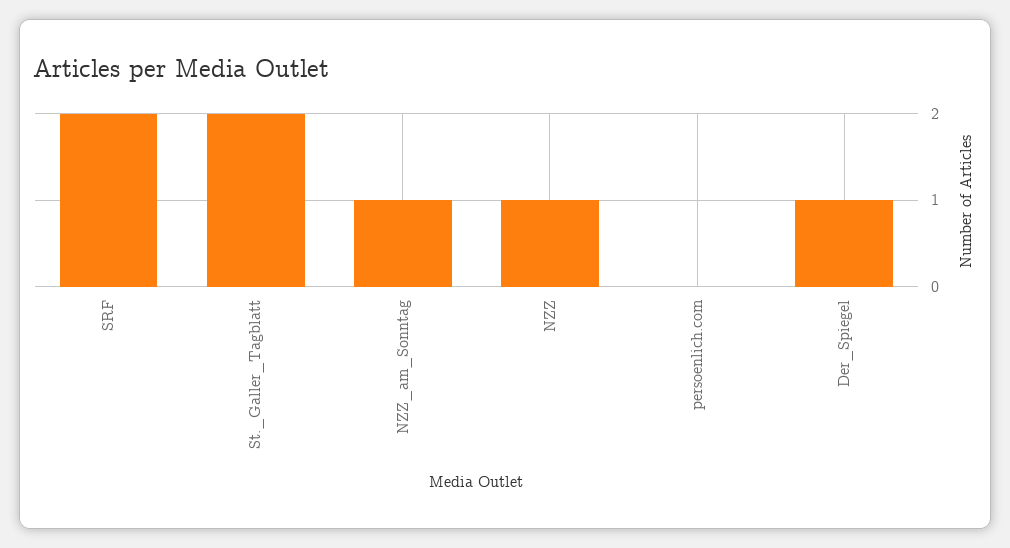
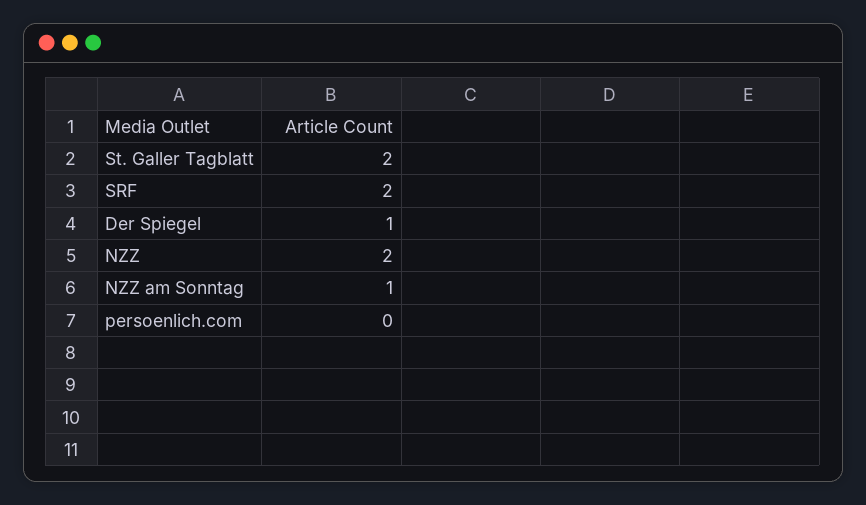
NZZ: 1 -> 2

